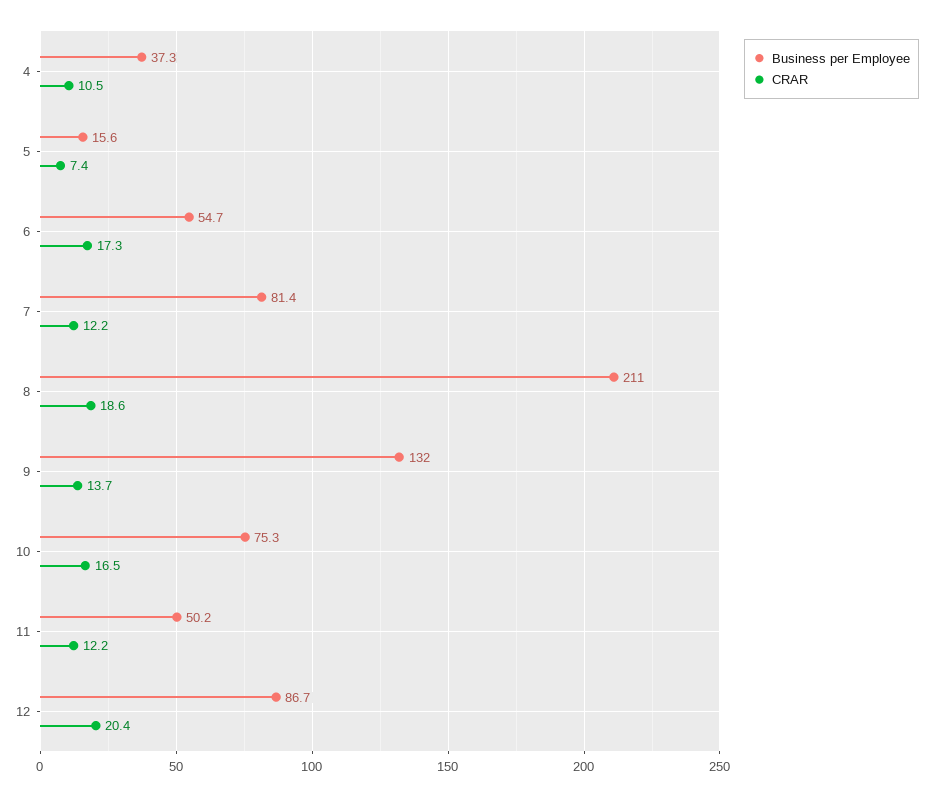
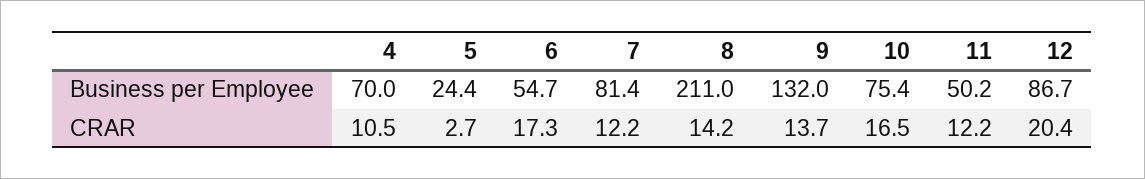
Business per Employee, 4: 37.3 -> 70
Business per Employee, 5: 15.6 -> 24.4
CRAR, 5: 7.4 -> 2.7
CRAR, 8: 18.6 -> 14.2
Business per Employee, 10: 75.3 -> 75.4

